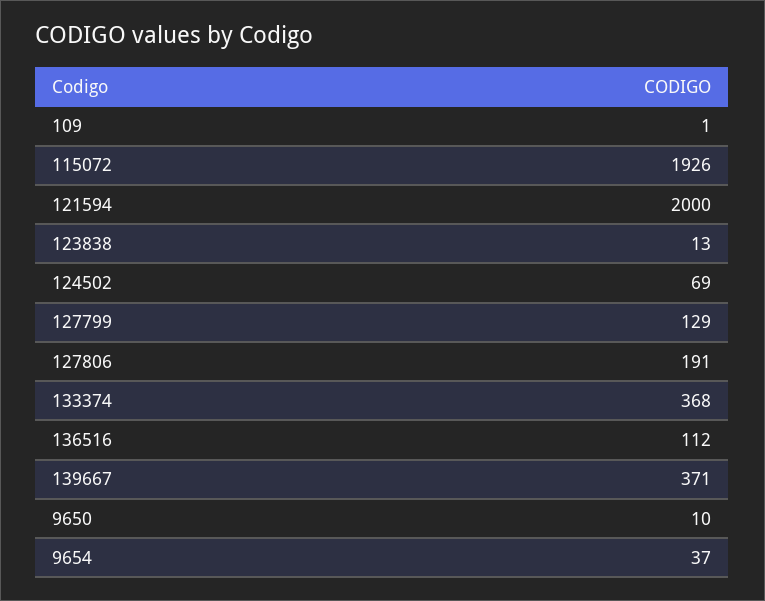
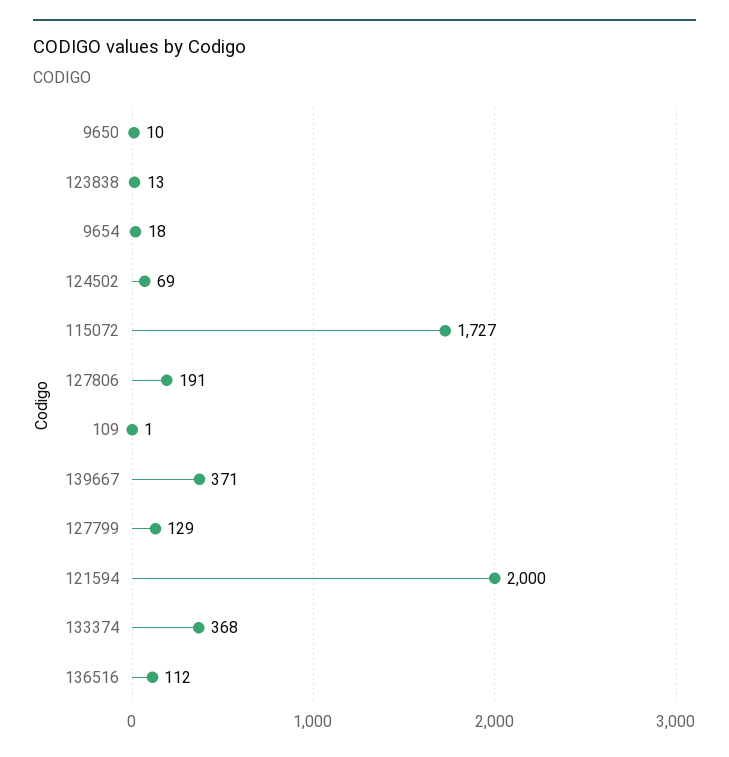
115072: 1926 -> 1727
9654: 37 -> 18

